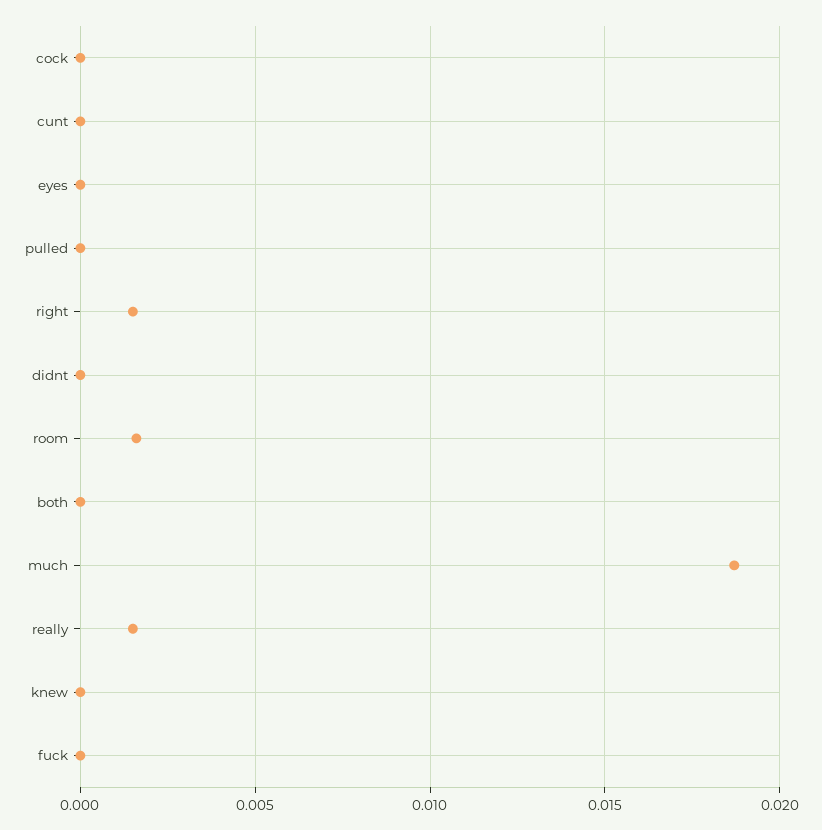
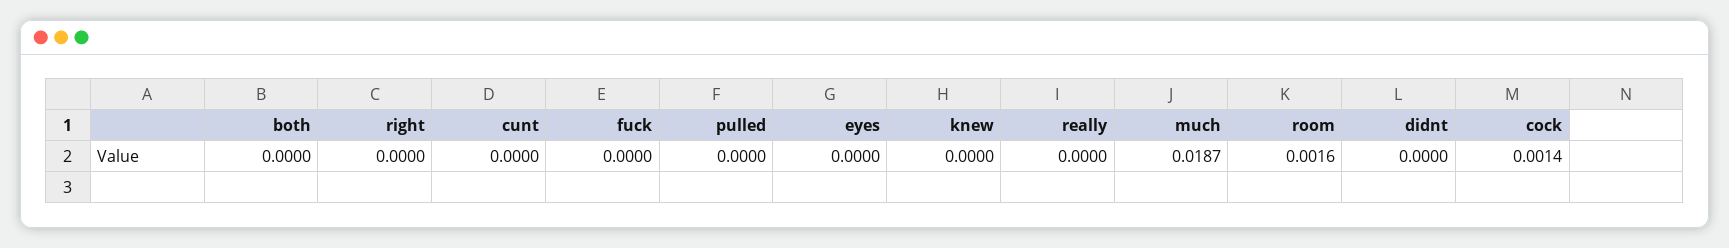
cock: 0 -> 0.0014
right: 0.0015 -> 0
really: 0.0015 -> 0

